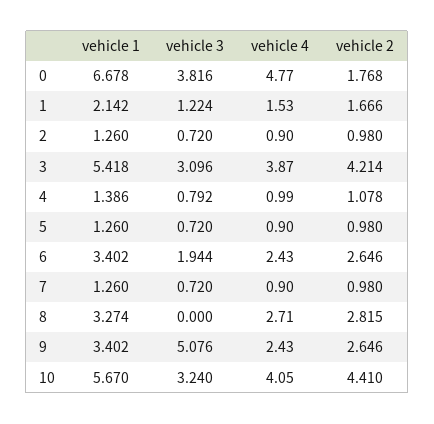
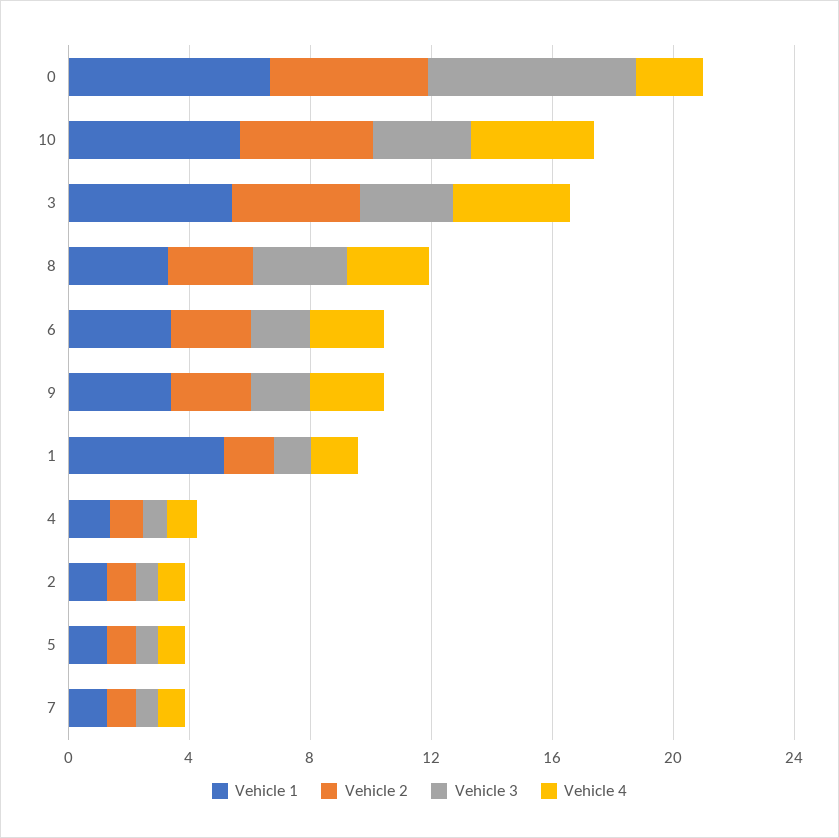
vehicle 3, 0: 3.816 -> 7
vehicle 4, 0: 4.77 -> 2
vehicle 2, 0: 1.768 -> 5
vehicle 1, 1: 2.142 -> 5
vehicle 3, 8: 0 -> 3
vehicle 3, 9: 5.076 -> 2

